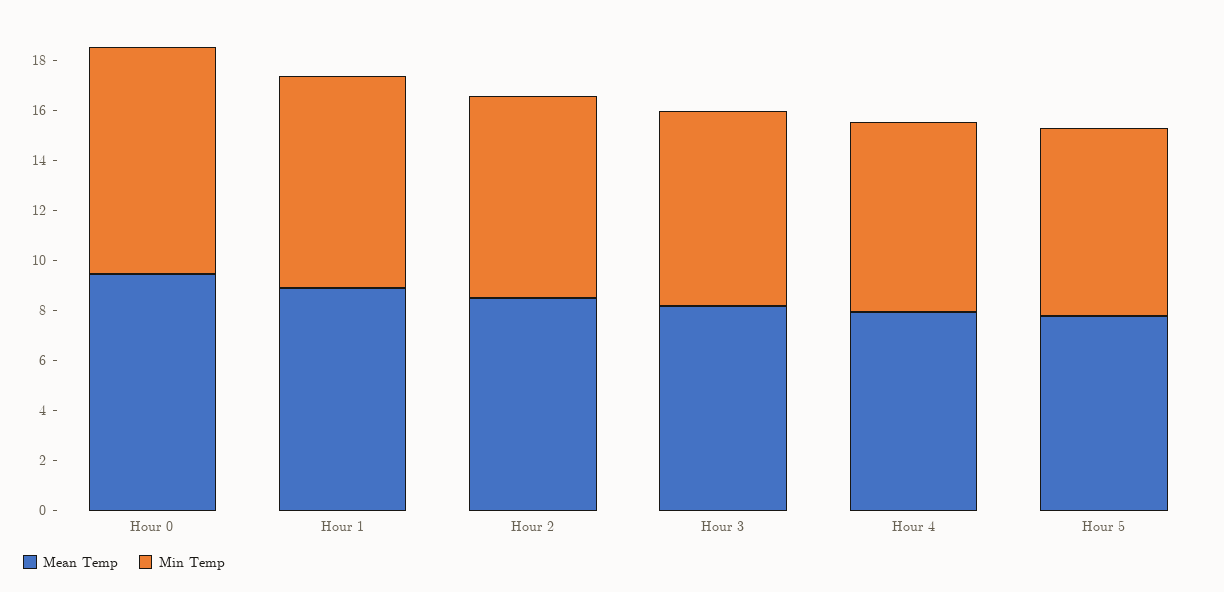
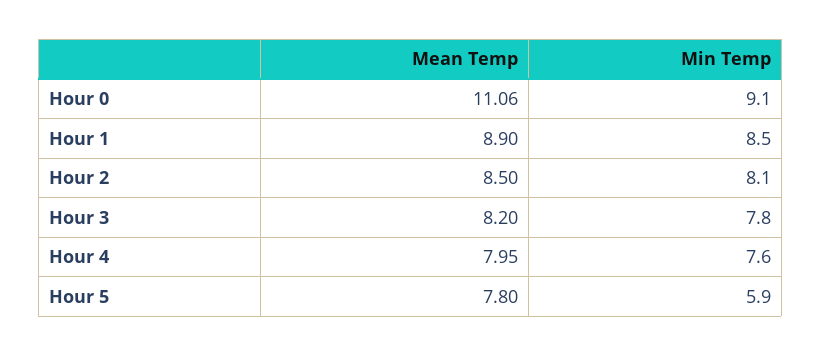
Mean Temp, Hour 0: 9.5 -> 11.06
Min Temp, Hour 5: 7.5 -> 5.9

